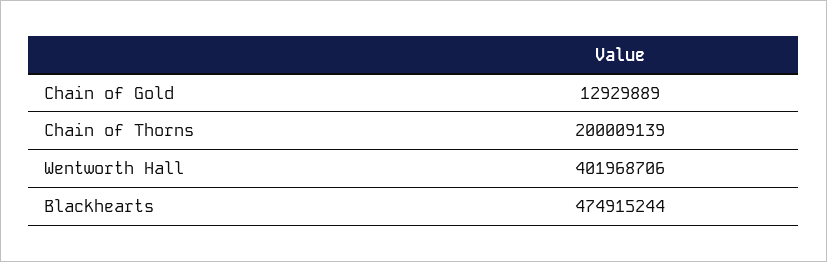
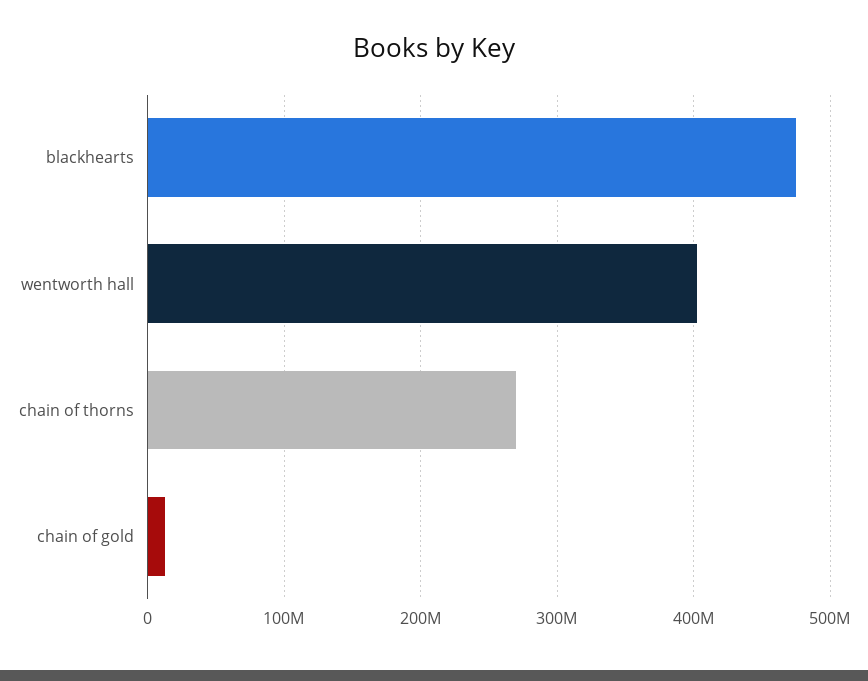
Chain of Thorns: 200009139 -> 270000000

